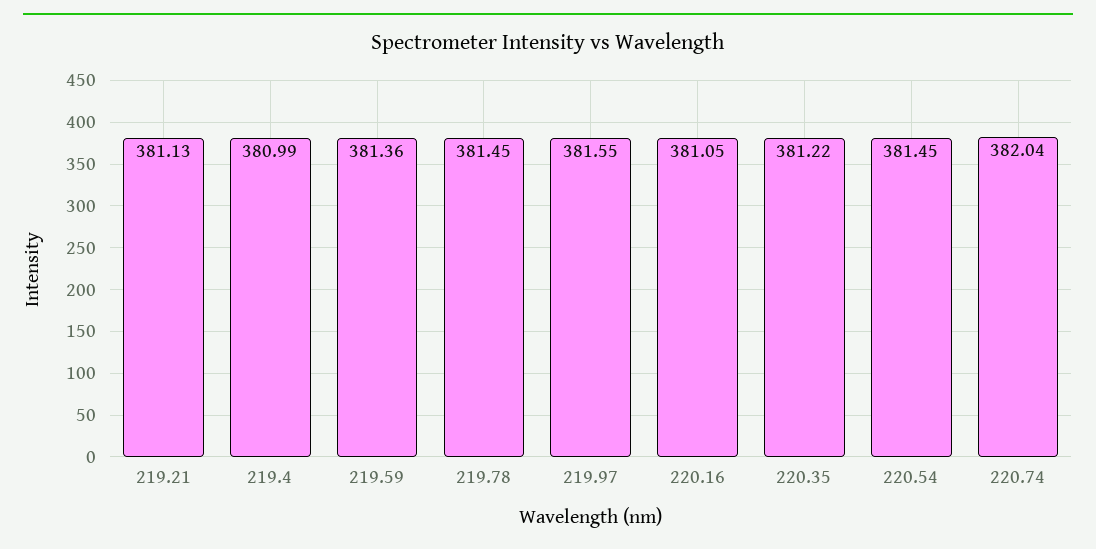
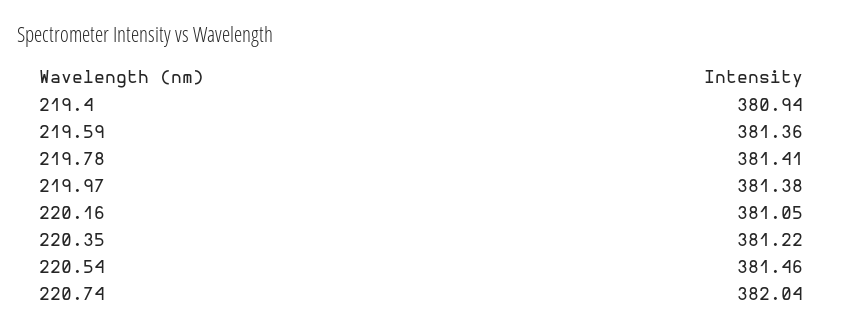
219.21: 381.13 -> none
219.4: 380.99 -> 380.94
219.78: 381.45 -> 381.41
219.97: 381.55 -> 381.38
220.54: 381.45 -> 381.46

